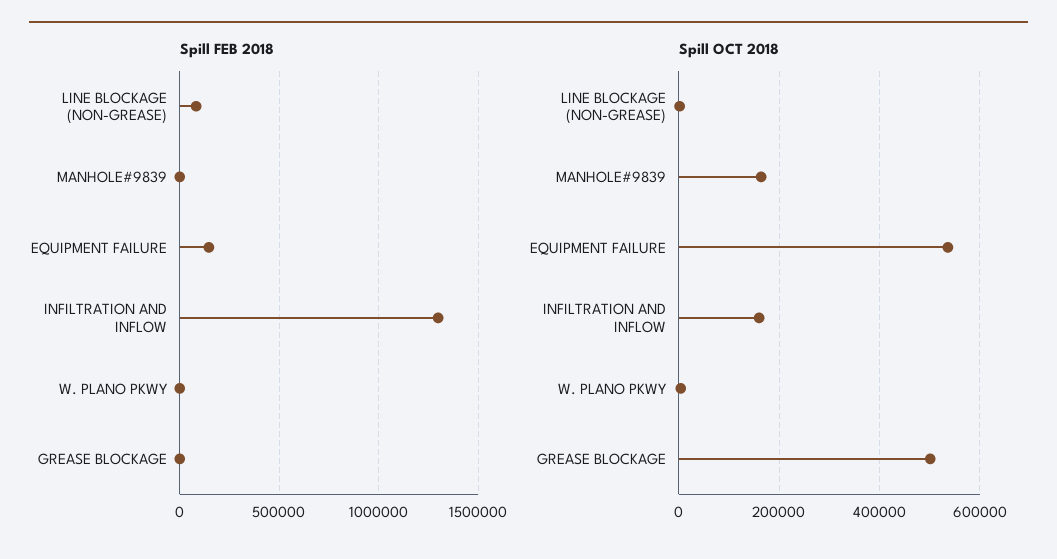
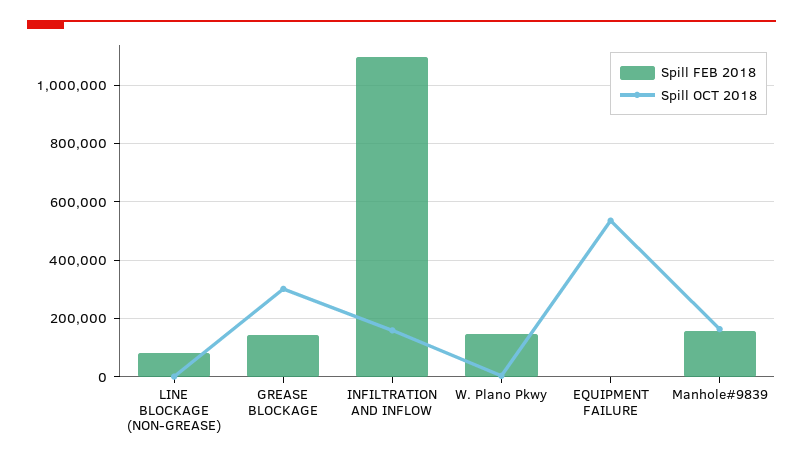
Spill FEB 2018, MANHOLE#9839: 0 -> 150000
Spill FEB 2018, EQUIPMENT FAILURE: 150000 -> 0
Spill FEB 2018, INFILTRATION AND INFLOW: 1300000 -> 1100000
Spill FEB 2018, W. PLANO PKWY: 0 -> 150000
Spill FEB 2018, GREASE BLOCKAGE: 0 -> 150000
Spill OCT 2018, GREASE BLOCKAGE: 500000 -> 300000

